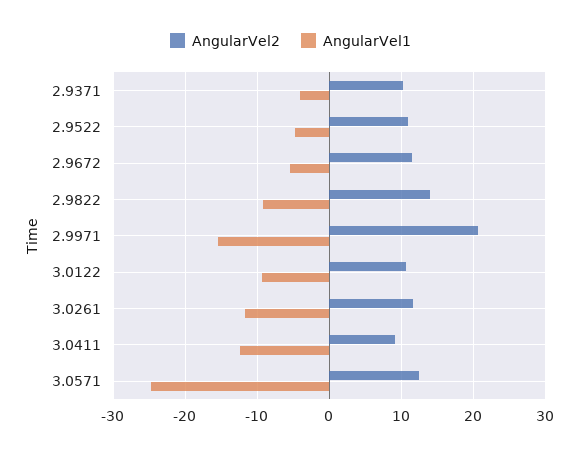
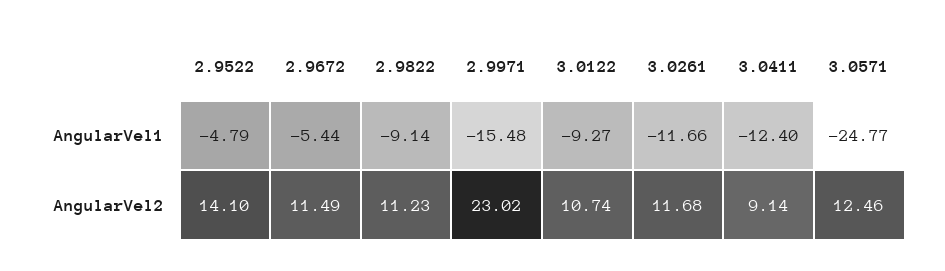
AngularVel2, 2.9371: 10 -> none
AngularVel1, 2.9371: -4 -> none
AngularVel2, 2.9522: 11 -> 14.1
AngularVel2, 2.9822: 14 -> 11.23
AngularVel2, 2.9971: 21 -> 23.02

